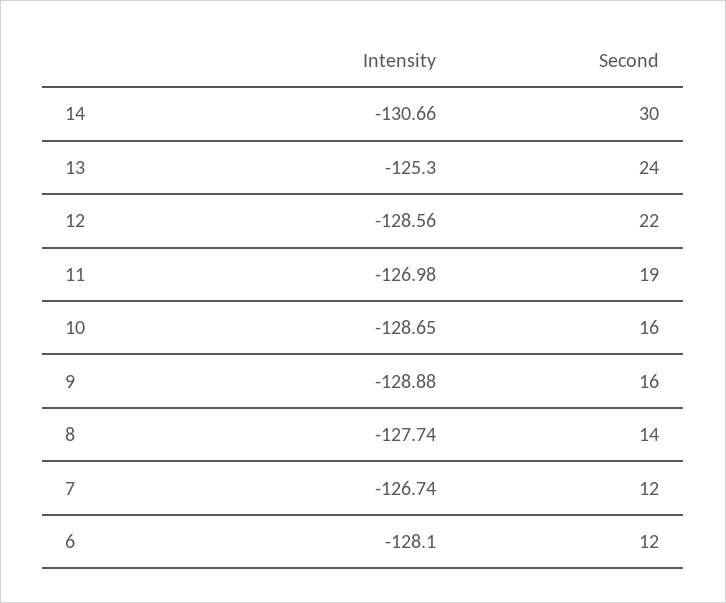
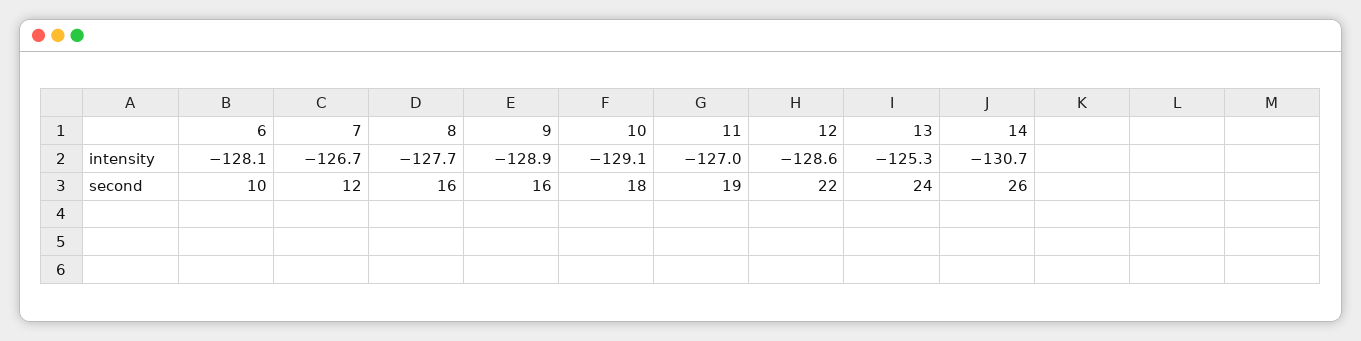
Second, 14: 30 -> 26
Intensity, 10: -128.65 -> -129.1
Second, 10: 16 -> 18
Second, 8: 14 -> 16
Second, 6: 12 -> 10

